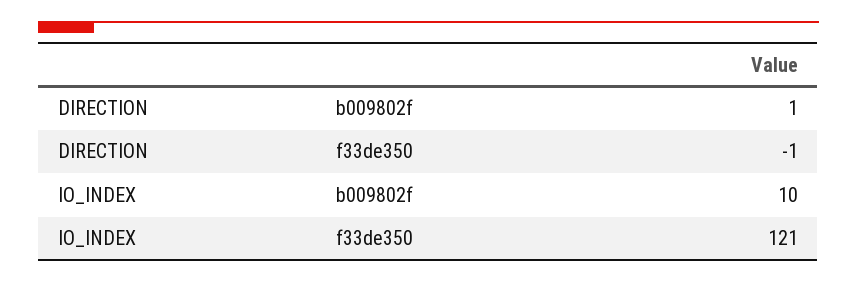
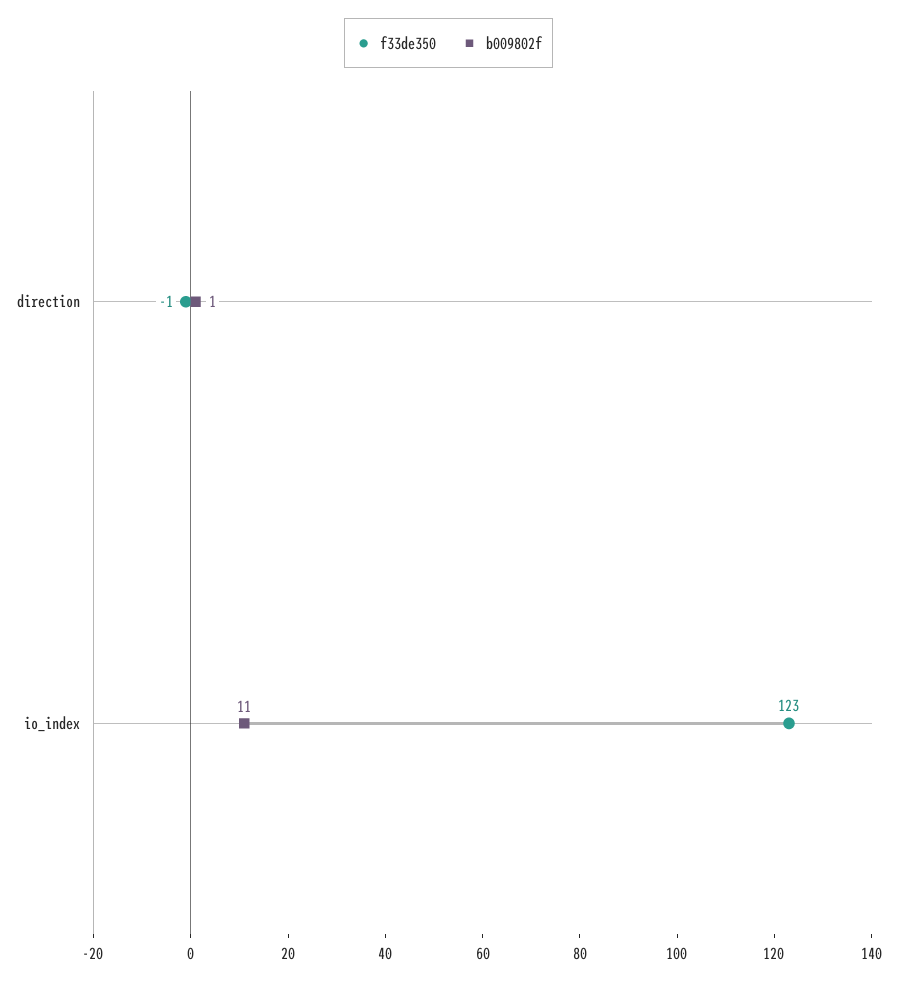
b009802f, IO_INDEX: 10 -> 11
f33de350, IO_INDEX: 121 -> 123

